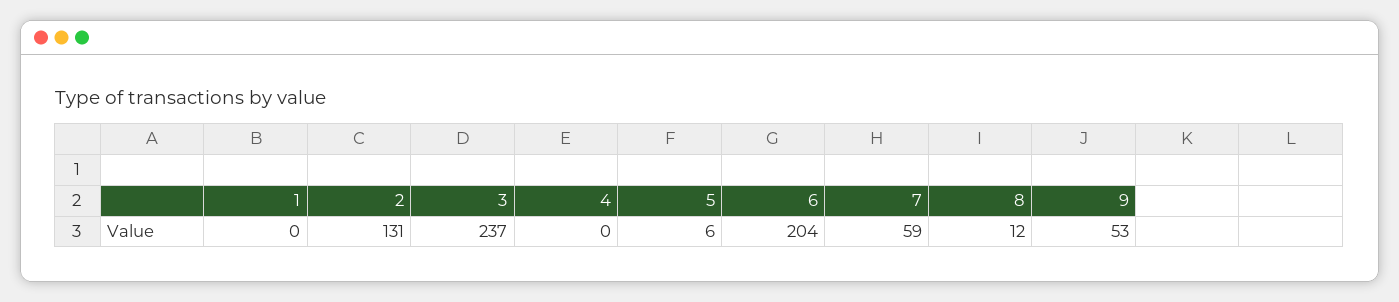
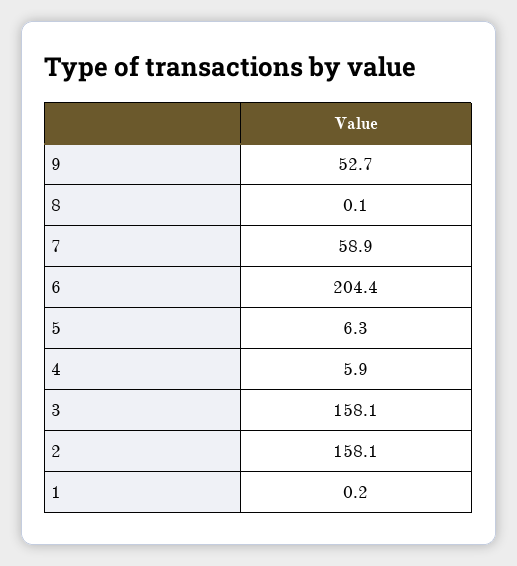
2: 131 -> 158.1
3: 237 -> 158.1
4: 0 -> 5.9
8: 12 -> 0.1

